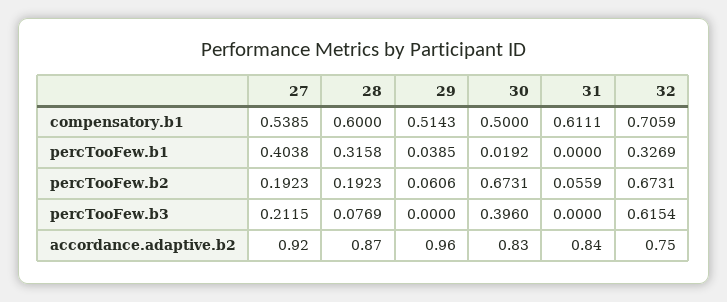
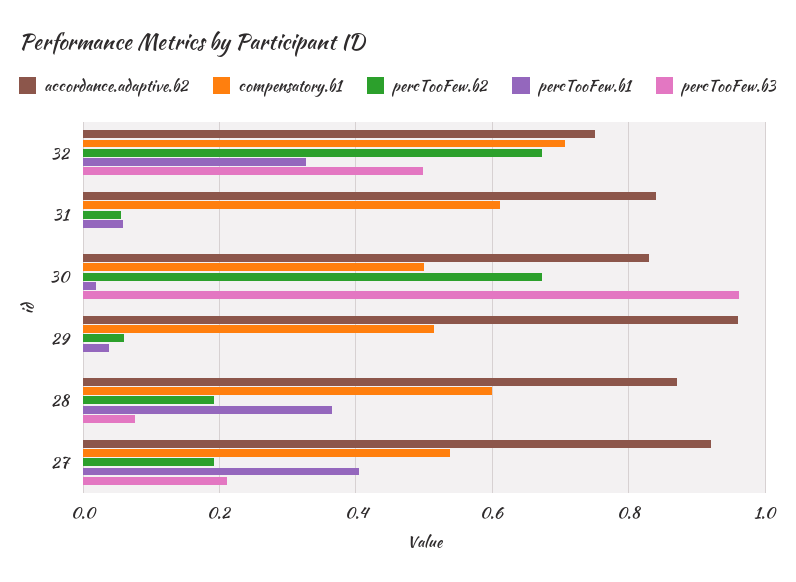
percTooFew.b1, 28: 0.3158 -> 0.36
percTooFew.b1, 31: 0 -> 0.06
percTooFew.b3, 30: 0.396 -> 0.96
percTooFew.b3, 32: 0.6154 -> 0.5

